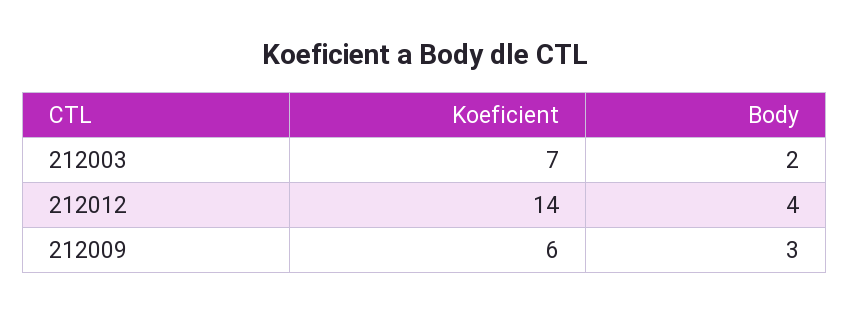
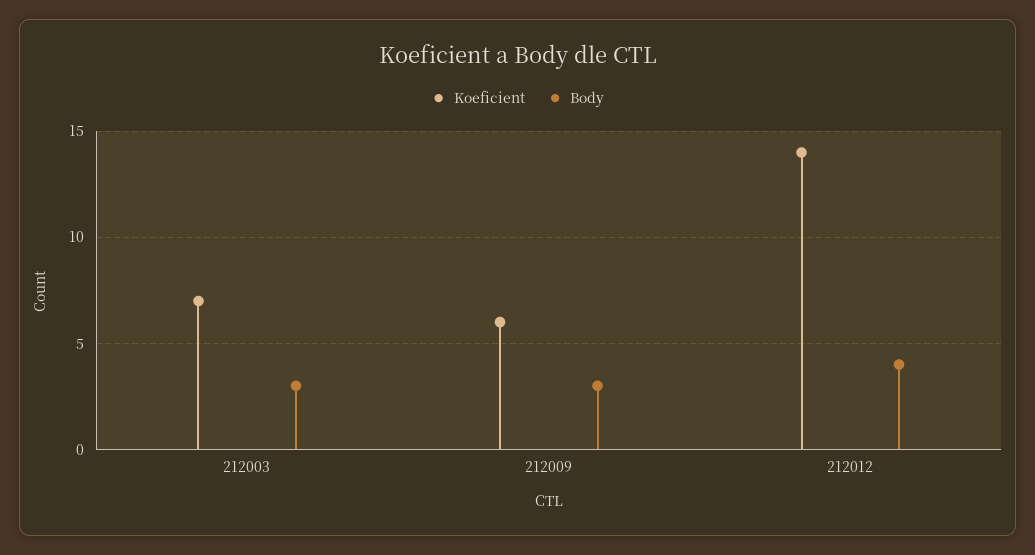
Body, 212003: 2 -> 3

